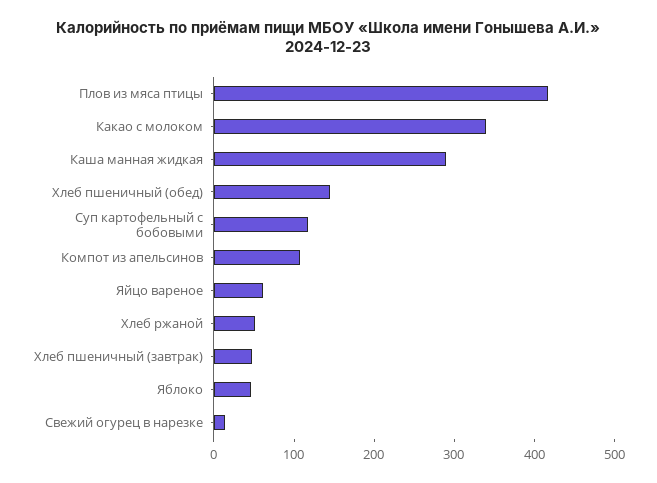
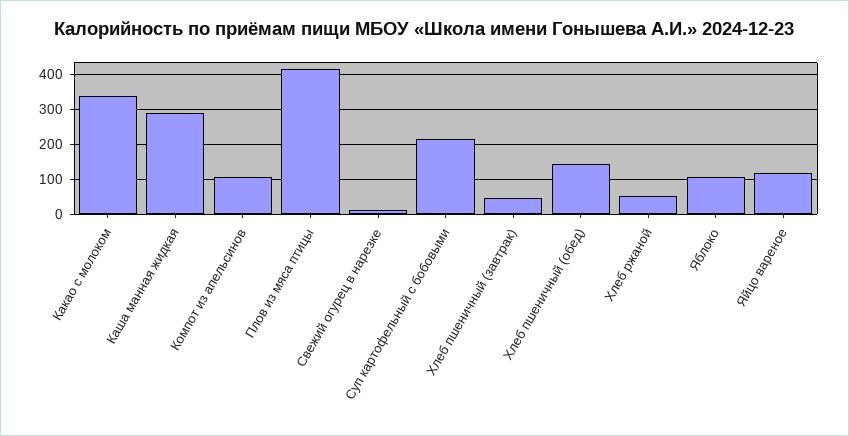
Суп картофельный с бобовыми: 120 -> 220
Яйцо вареное: 60 -> 120
Яблоко: 40 -> 100

